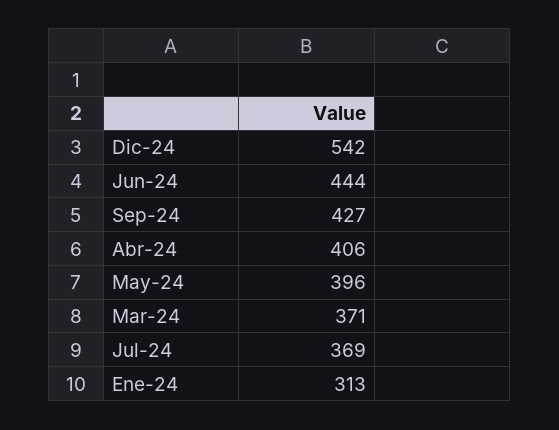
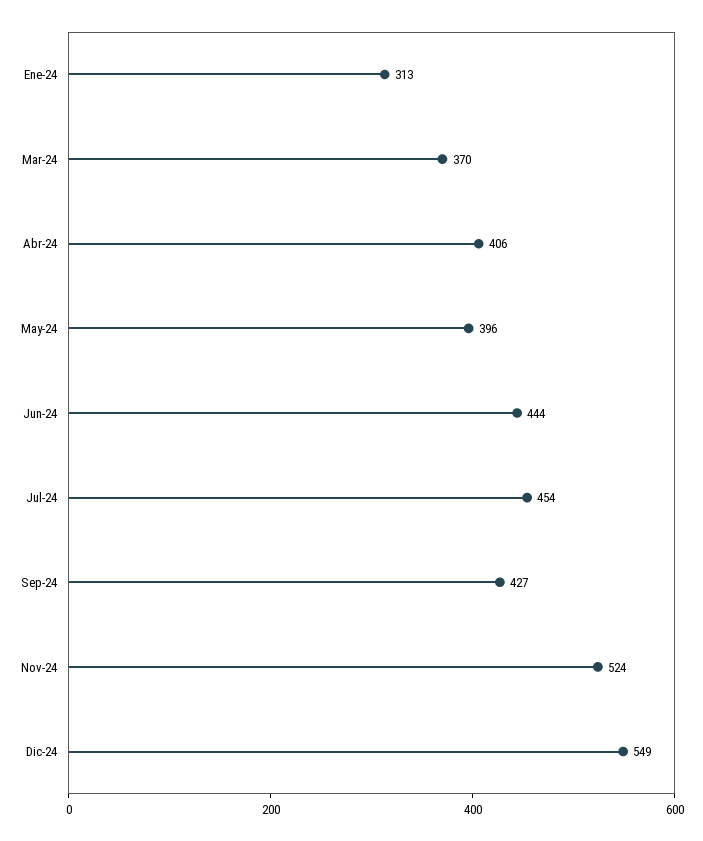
Dic-24: 542 -> 549
Mar-24: 371 -> 370
Jul-24: 369 -> 454
Nov-24: none -> 524

